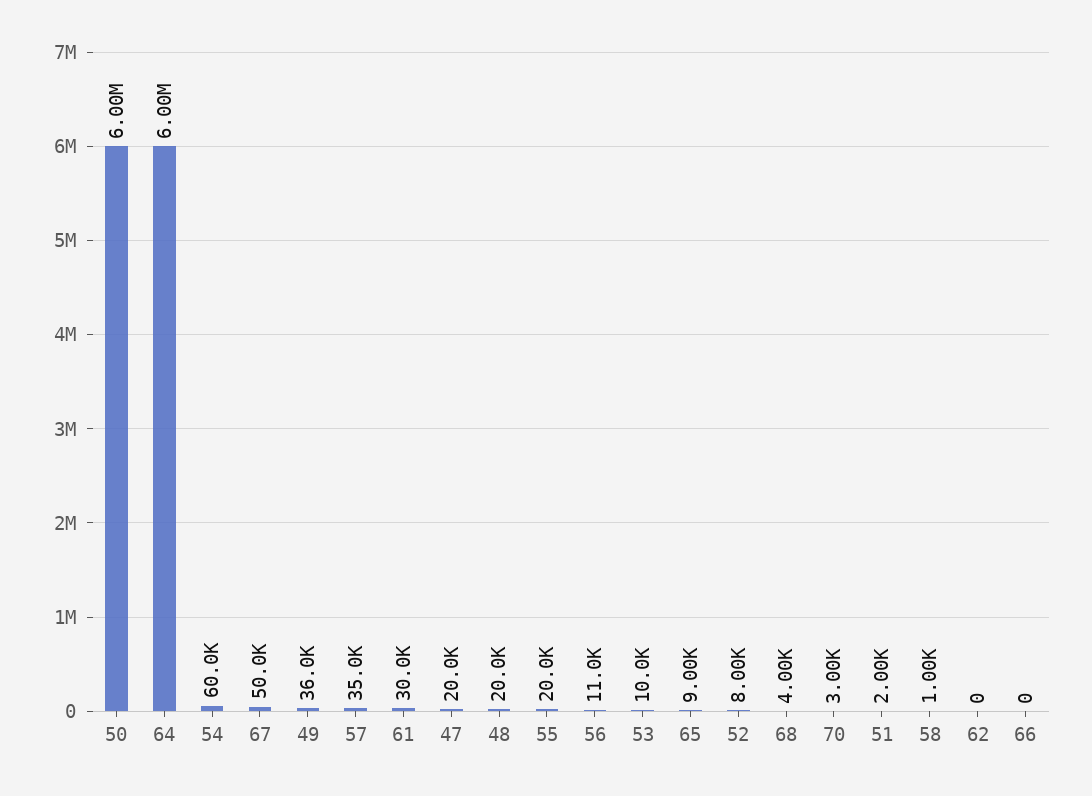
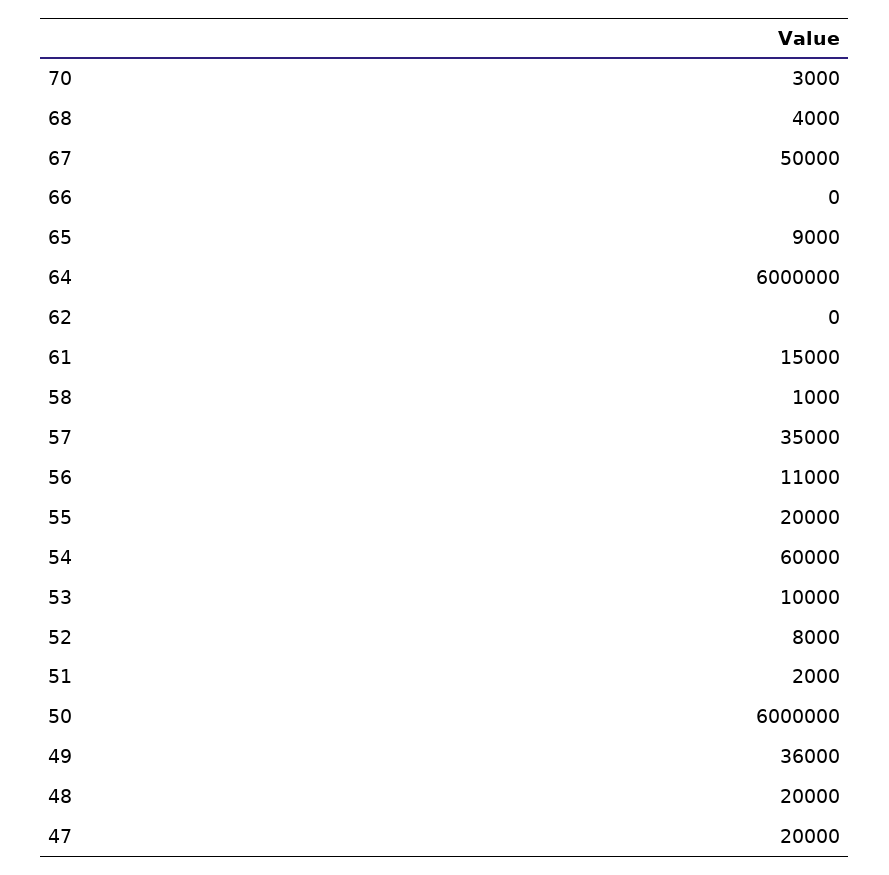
61: 30000 -> 15000

